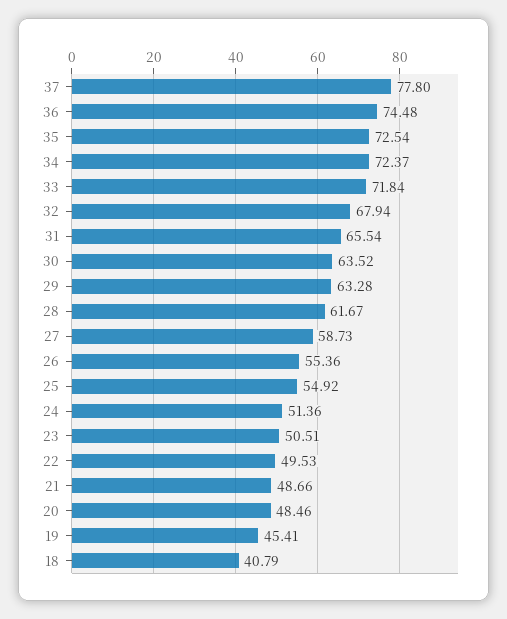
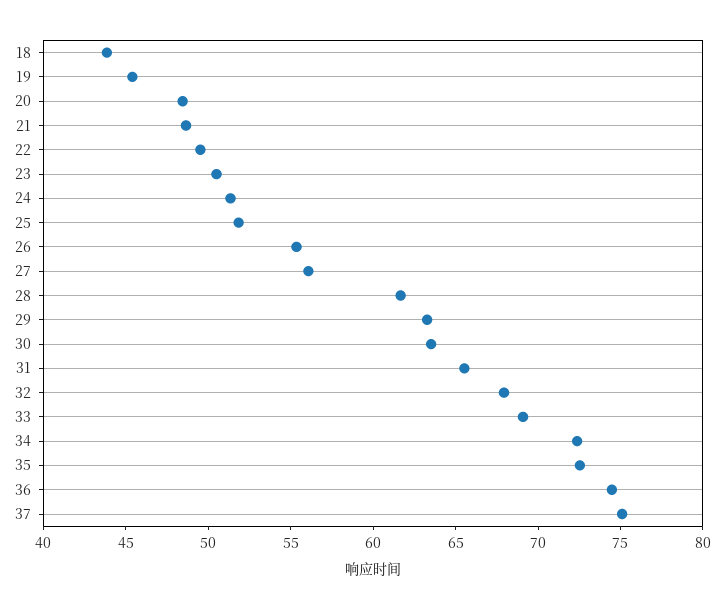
37: 77.8 -> 75
33: 71.84 -> 69
27: 58.73 -> 56
25: 54.92 -> 52
18: 40.79 -> 44

